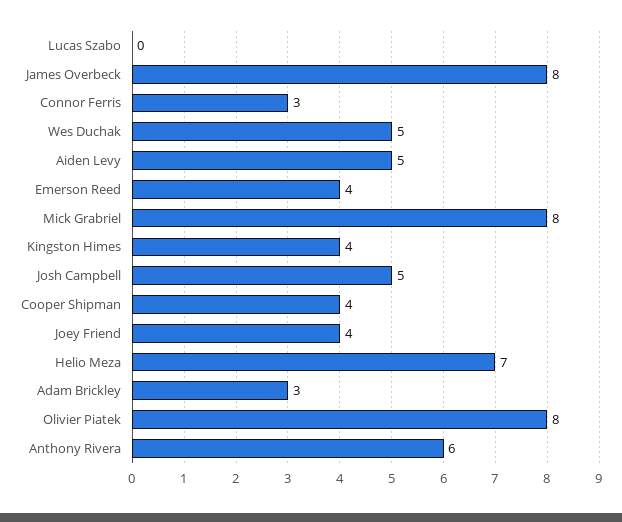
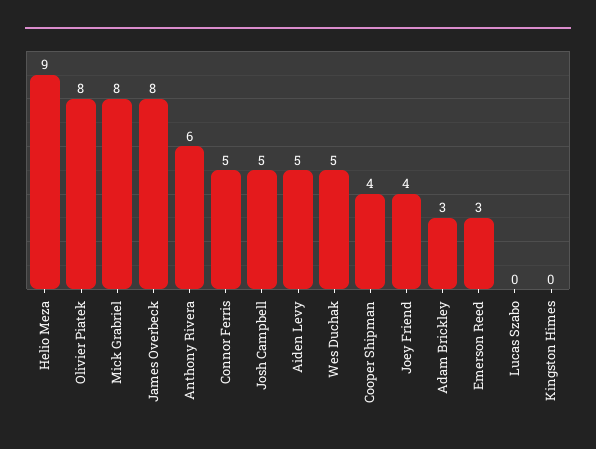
Connor Ferris: 3 -> 5
Emerson Reed: 4 -> 3
Kingston Himes: 4 -> 0
Helio Meza: 7 -> 9

